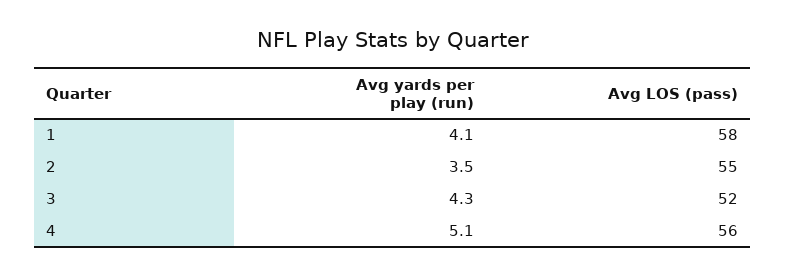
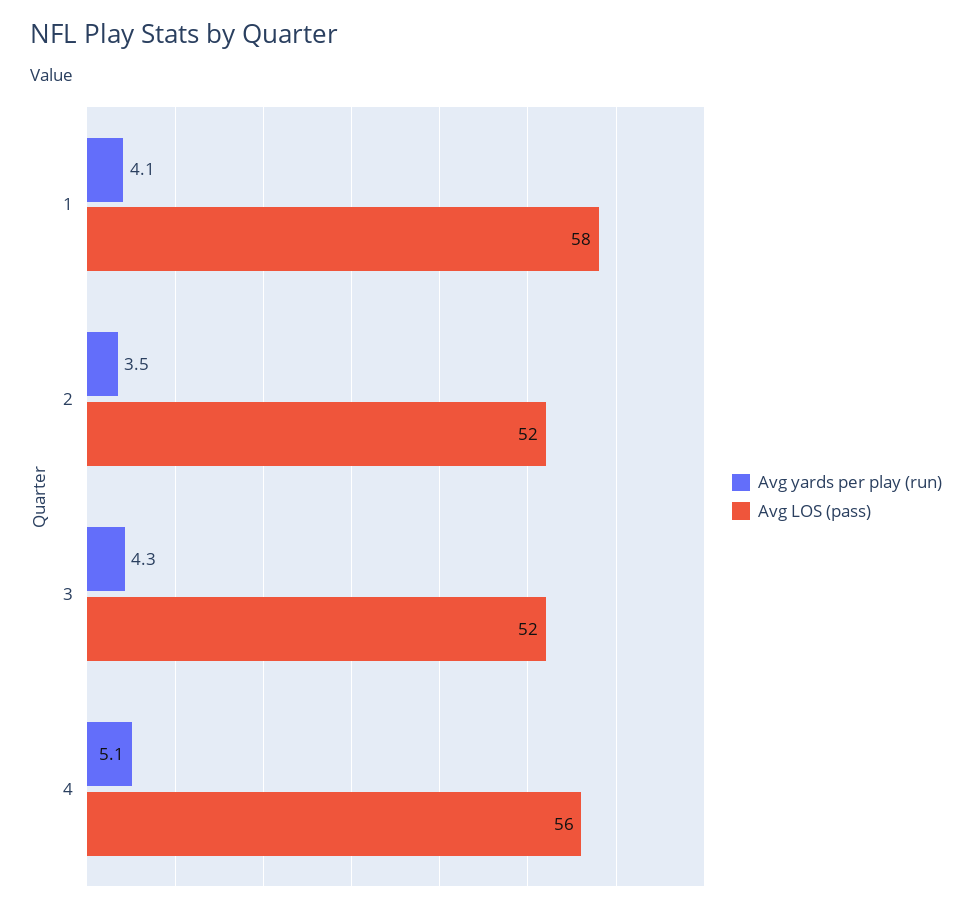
Avg LOS (pass), 2: 55 -> 52

